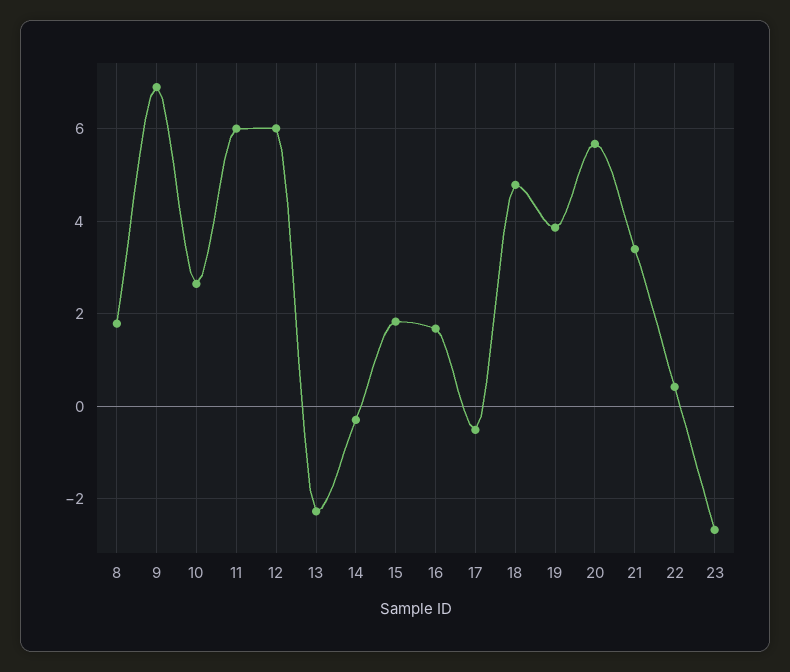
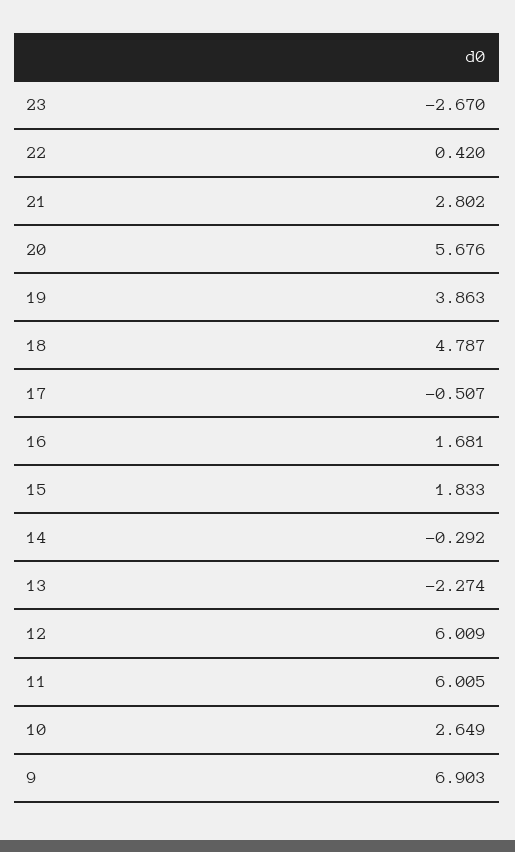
8: 1.8 -> none
21: 3.4 -> 2.802

